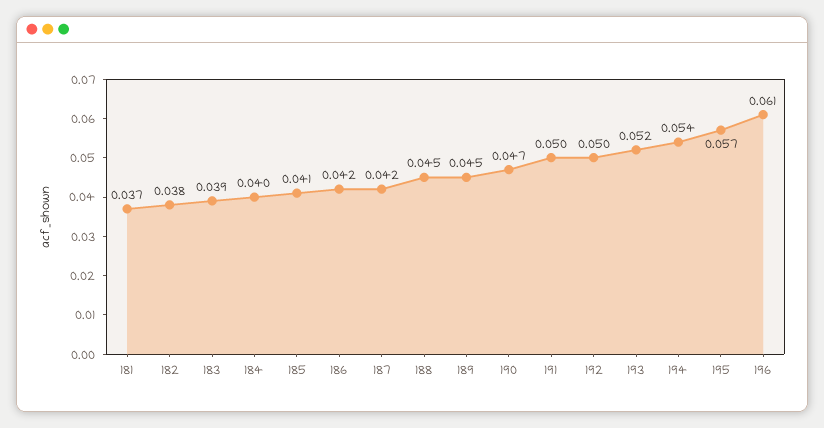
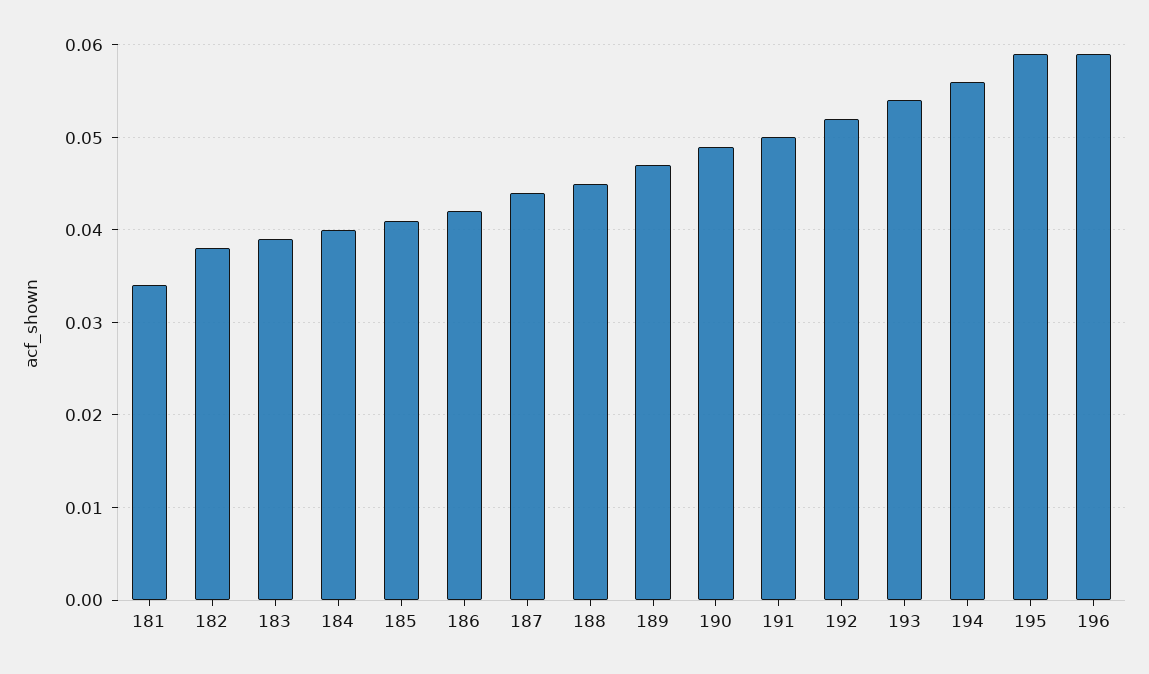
181: 0.037 -> 0.034
187: 0.042 -> 0.044
189: 0.045 -> 0.047
190: 0.047 -> 0.049
192: 0.05 -> 0.052
193: 0.052 -> 0.054
194: 0.054 -> 0.056
195: 0.057 -> 0.059
196: 0.061 -> 0.059

